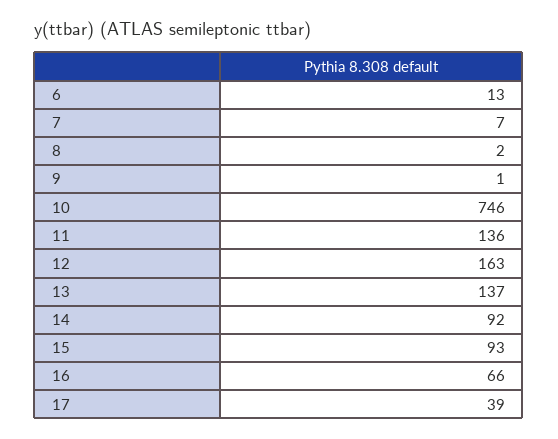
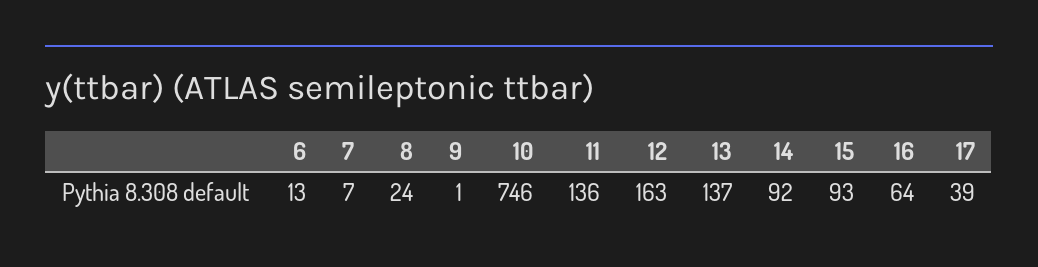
8: 2 -> 24
16: 66 -> 64

